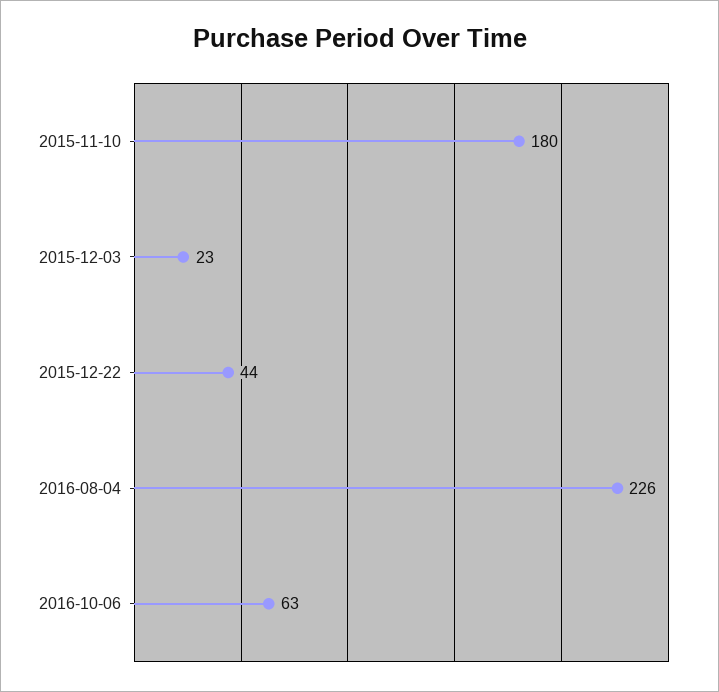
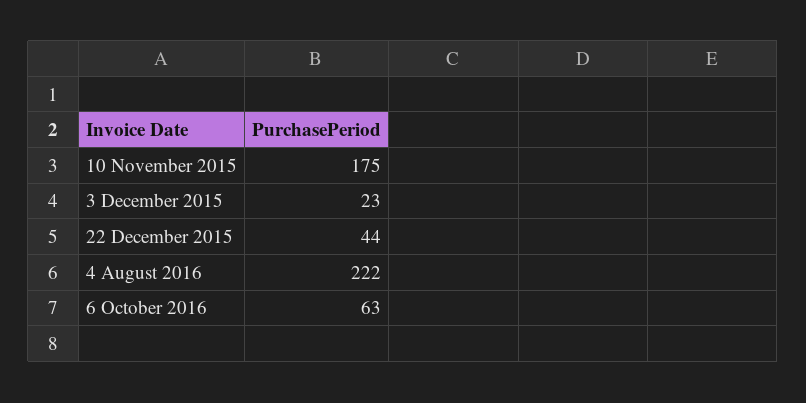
2015-11-10: 180 -> 175
2016-08-04: 226 -> 222

